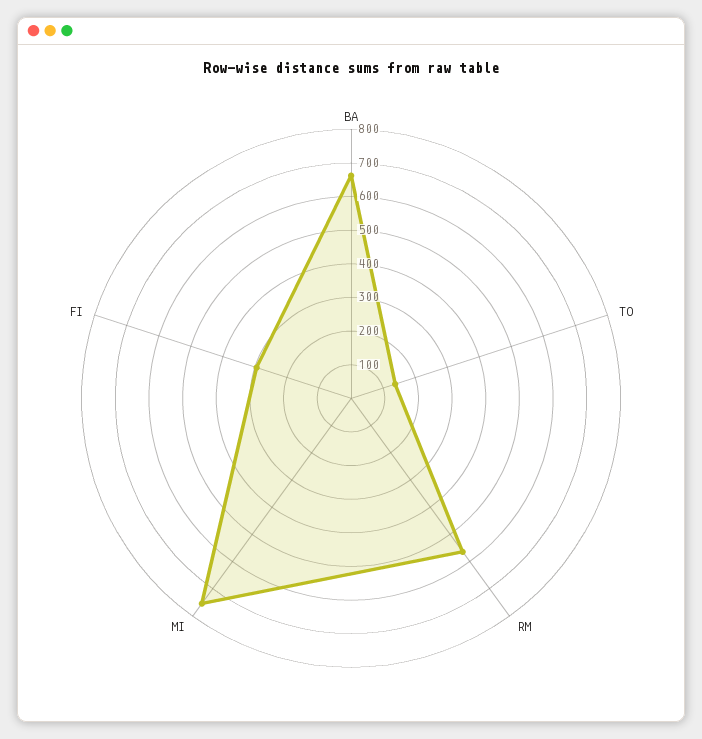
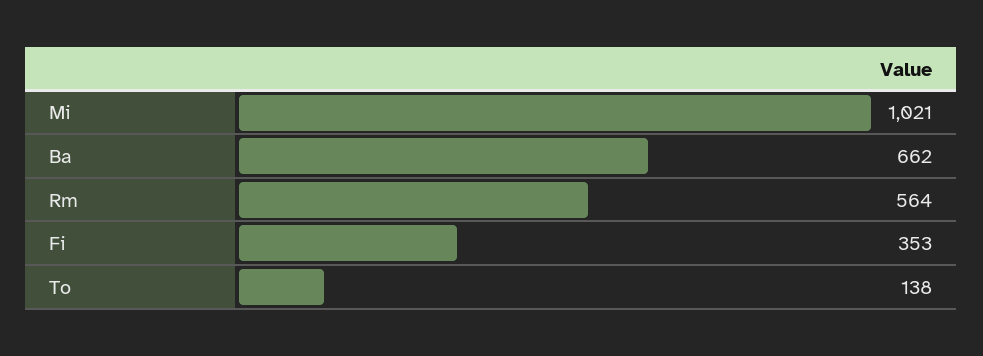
MI: 750 -> 1021
FI: 300 -> 353

